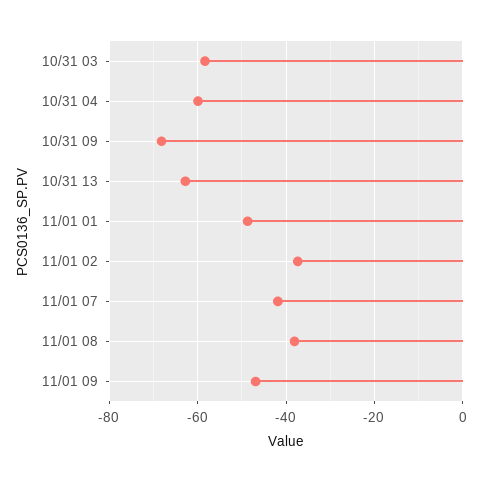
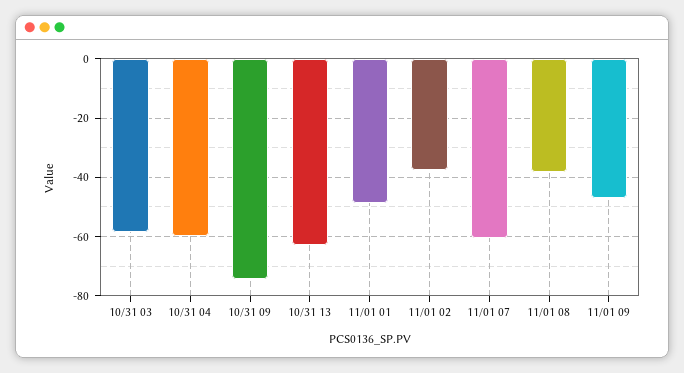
10/31 09: -68 -> -75
11/01 07: -42 -> -60

